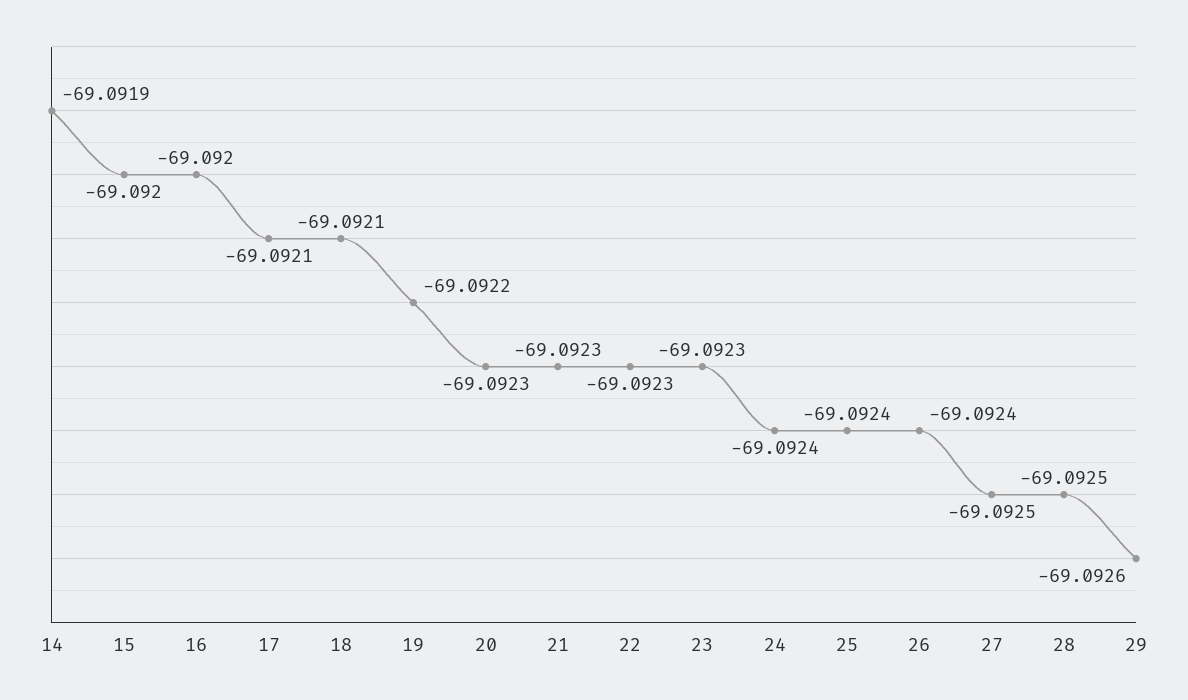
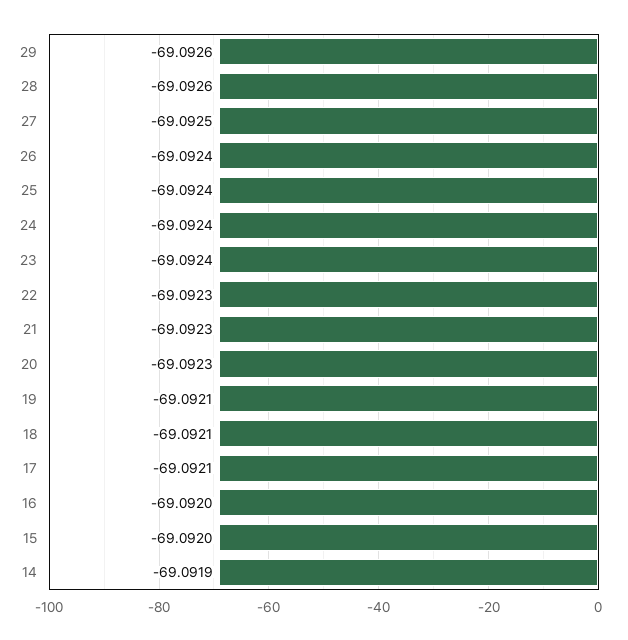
19: -69.0922 -> -69.0921
23: -69.0923 -> -69.0924
28: -69.0925 -> -69.0926

